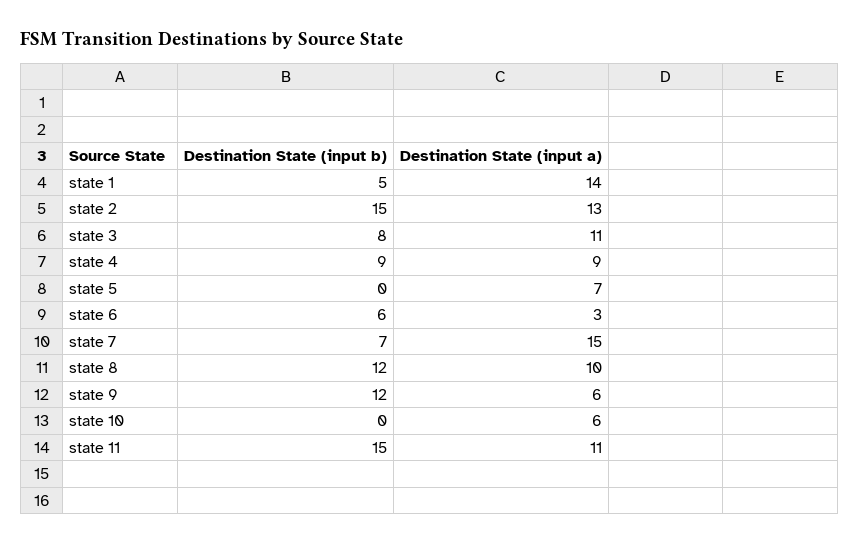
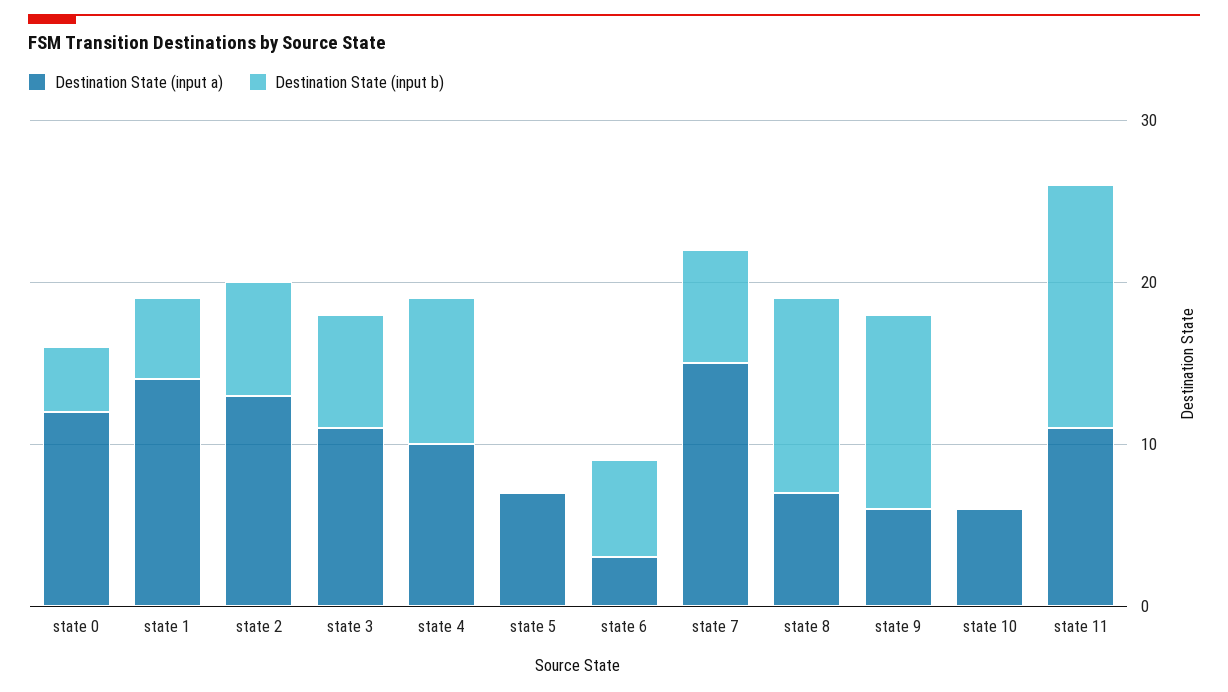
Destination State (input b), state 2: 15 -> 7
Destination State (input b), state 3: 8 -> 7
Destination State (input a), state 4: 9 -> 10
Destination State (input a), state 8: 10 -> 7
Destination State (input a), state 0: none -> 12
Destination State (input b), state 0: none -> 4

